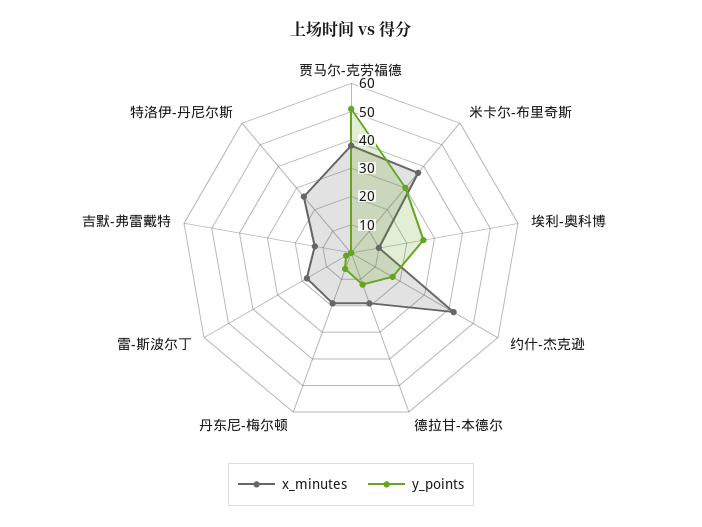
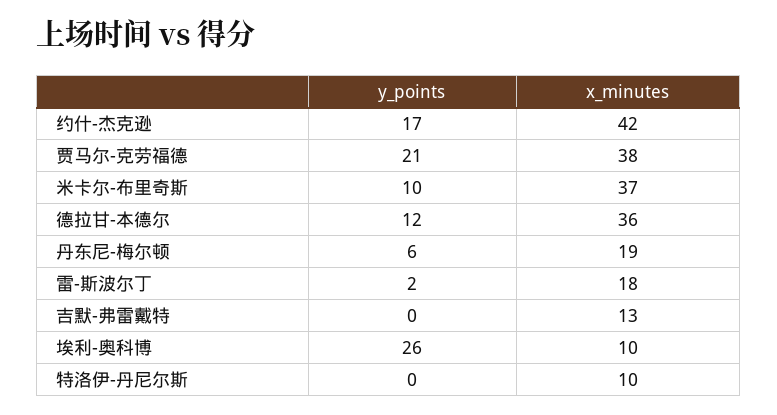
y_points, 贾马尔-克劳福德: 50 -> 21
y_points, 米卡尔-布里奇斯: 30 -> 10
x_minutes, 德拉甘-本德尔: 20 -> 36
x_minutes, 特洛伊-丹尼尔斯: 25 -> 10

